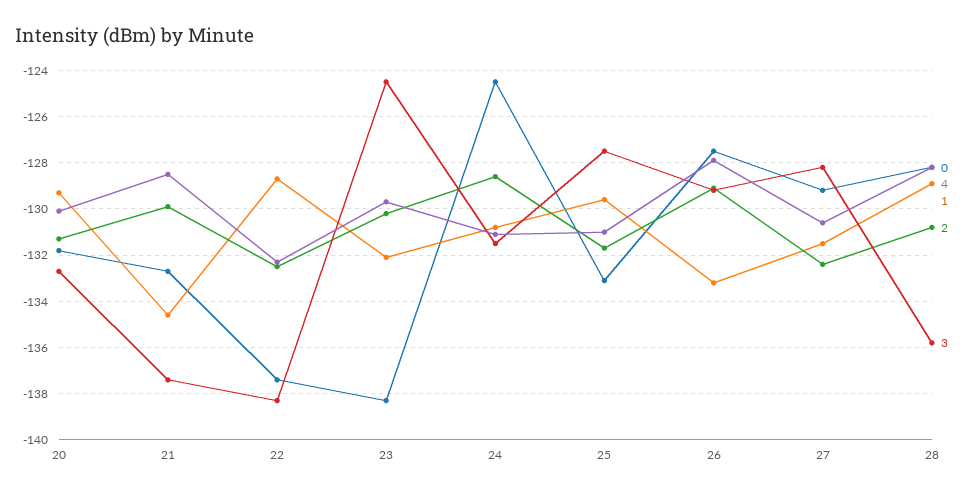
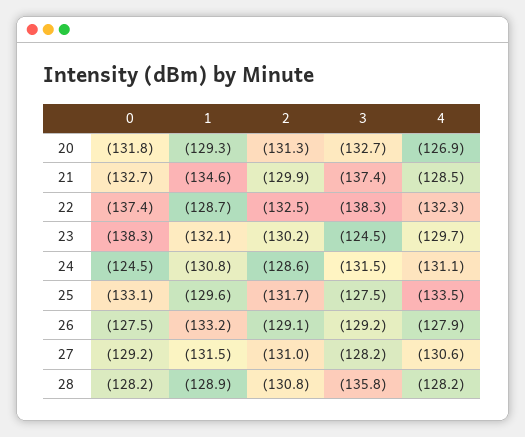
4, 20: -130 -> -126.9
4, 25: -131 -> -133.5
2, 27: -132.5 -> -131

